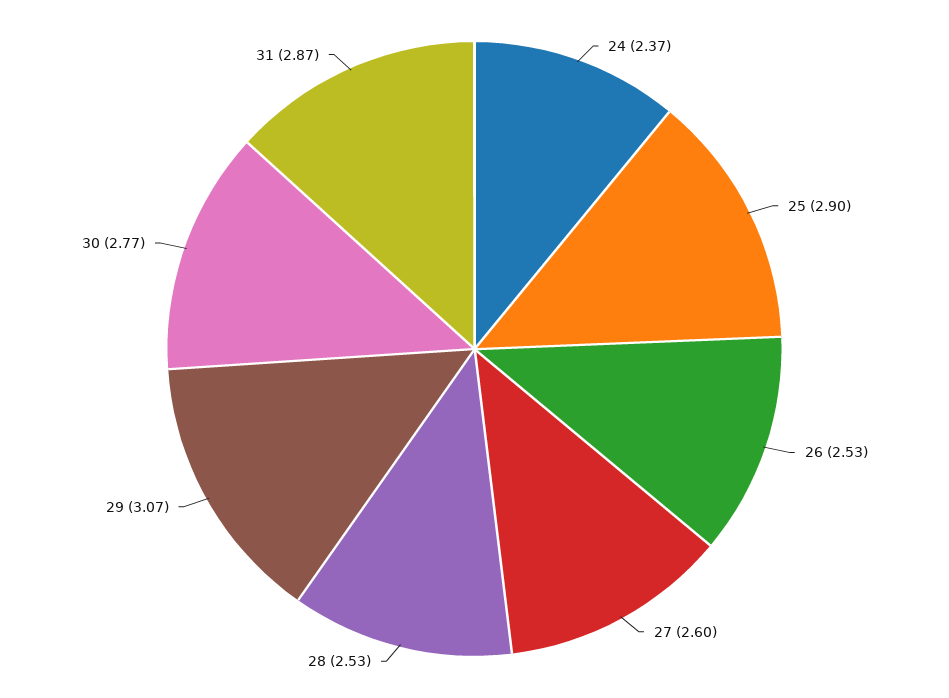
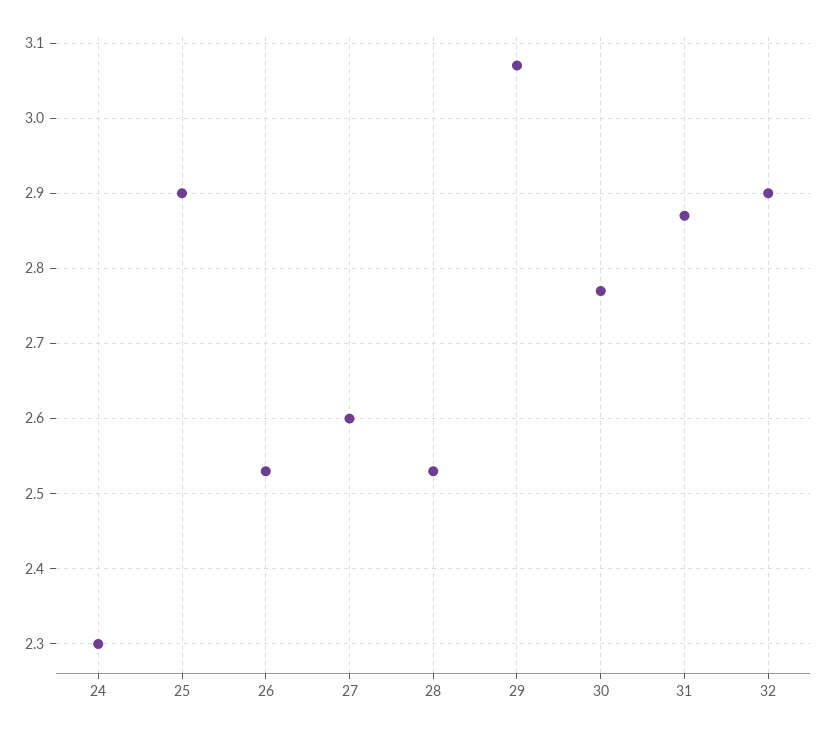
24: 2.37 -> 2.3
32: none -> 2.9

